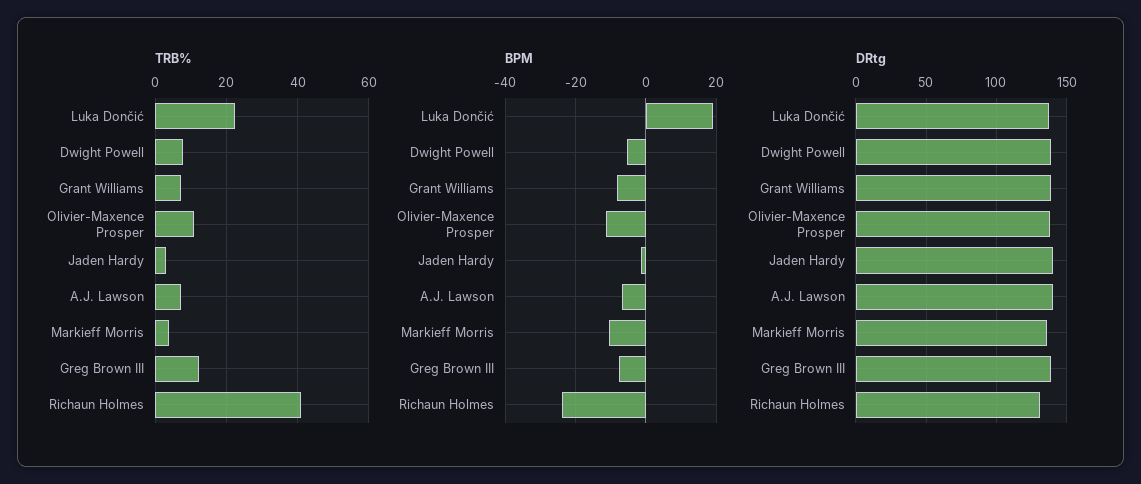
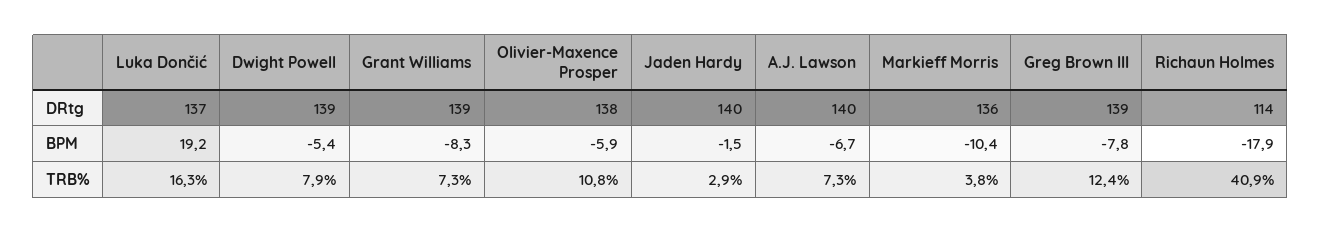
TRB%, Luka Dončić: 22 -> 16.3
BPM, Olivier-Maxence Prosper: -12 -> -5.9
BPM, Richaun Holmes: -24 -> -17.9
DRtg, Richaun Holmes: 130 -> 114

